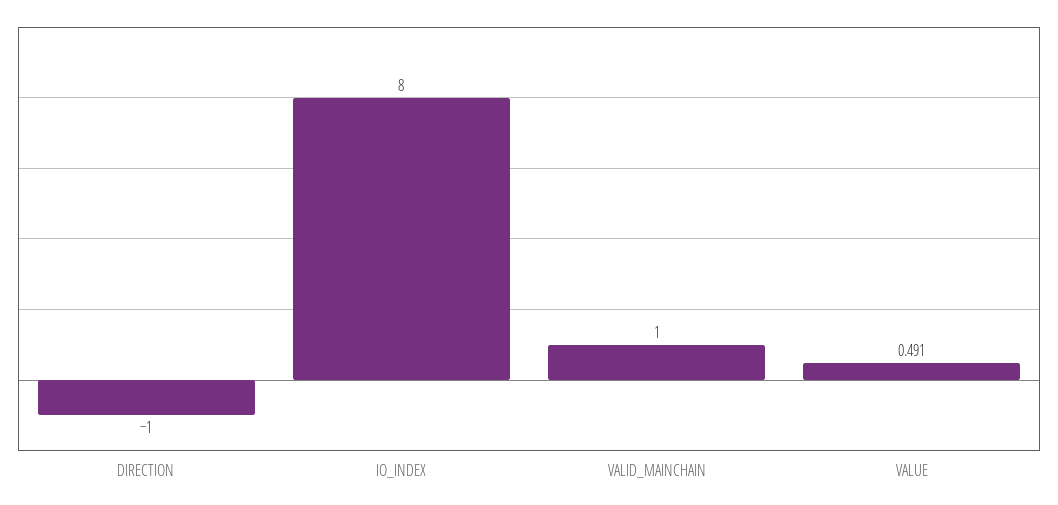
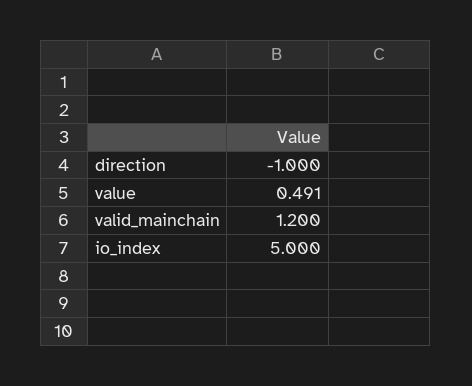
IO_INDEX: 8 -> 5
VALID_MAINCHAIN: 1 -> 1.2

